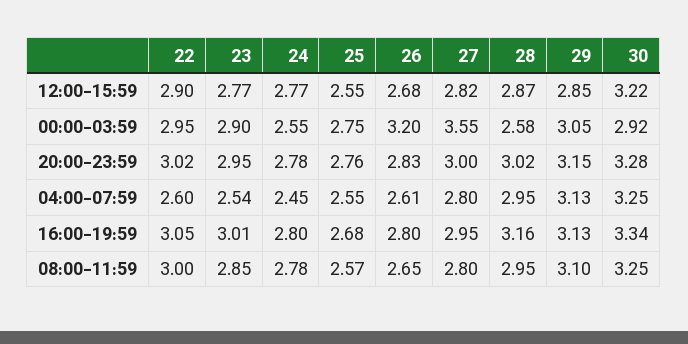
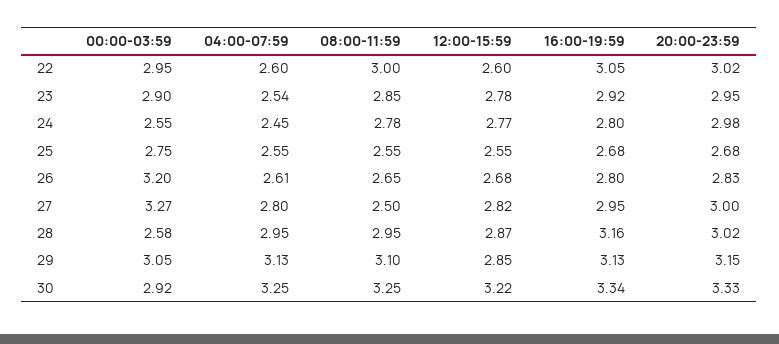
22, 12:00-15:59: 2.9 -> 2.6
23, 12:00-15:59: 2.77 -> 2.78
27, 00:00-03:59: 3.55 -> 3.27
24, 20:00-23:59: 2.78 -> 2.98
25, 20:00-23:59: 2.76 -> 2.68
30, 20:00-23:59: 3.28 -> 3.33
23, 16:00-19:59: 3.01 -> 2.92
25, 08:00-11:59: 2.57 -> 2.55
27, 08:00-11:59: 2.8 -> 2.5

